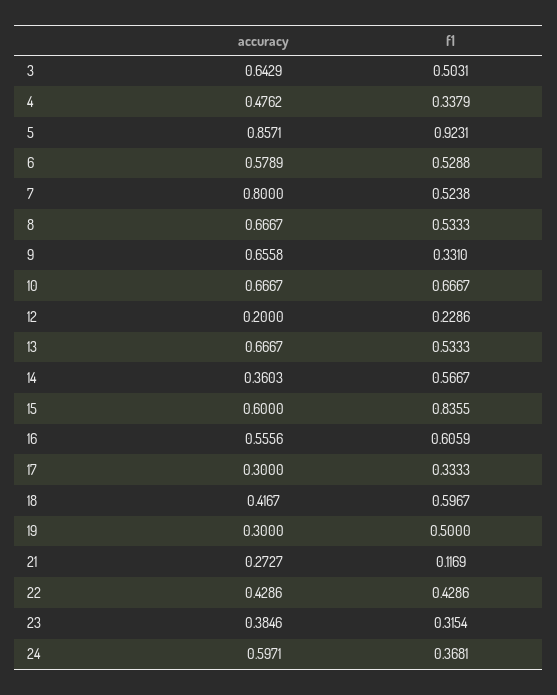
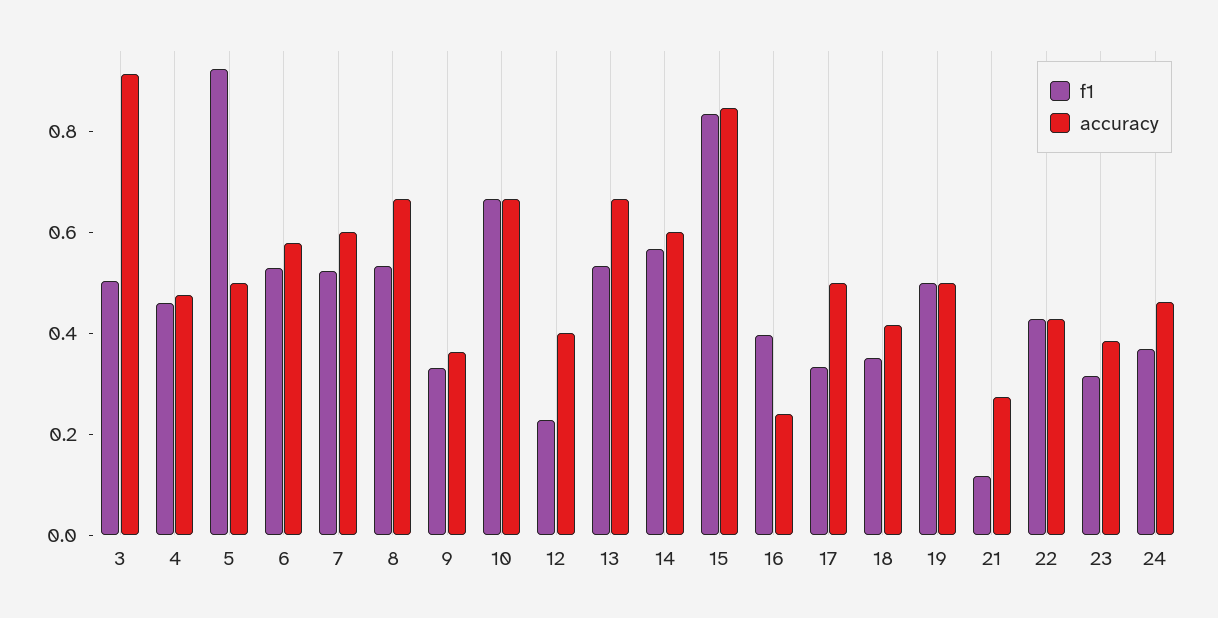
accuracy, 3: 0.6429 -> 0.9
f1, 4: 0.3379 -> 0.45
accuracy, 5: 0.8571 -> 0.5
accuracy, 7: 0.8 -> 0.6
accuracy, 9: 0.6558 -> 0.35
accuracy, 12: 0.2 -> 0.4
accuracy, 14: 0.3603 -> 0.6
accuracy, 15: 0.6 -> 0.85
accuracy, 16: 0.5556 -> 0.25
f1, 16: 0.6059 -> 0.4
accuracy, 17: 0.3 -> 0.5
f1, 18: 0.5967 -> 0.35
accuracy, 19: 0.3 -> 0.5
accuracy, 24: 0.5971 -> 0.45

